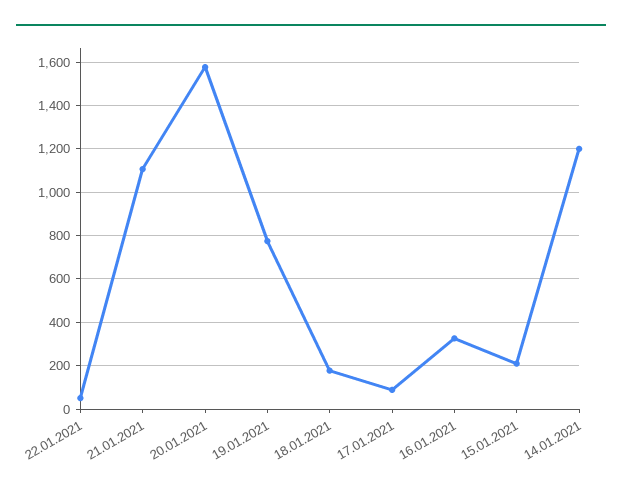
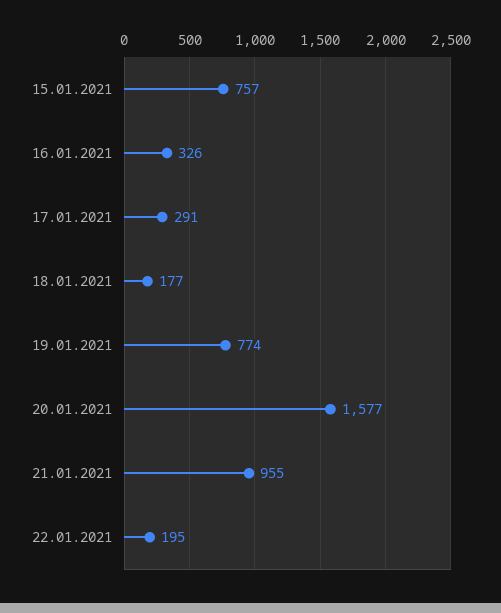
22.01.2021: 50 -> 195
21.01.2021: 1100 -> 955
17.01.2021: 100 -> 291
15.01.2021: 200 -> 757
14.01.2021: 1200 -> none

